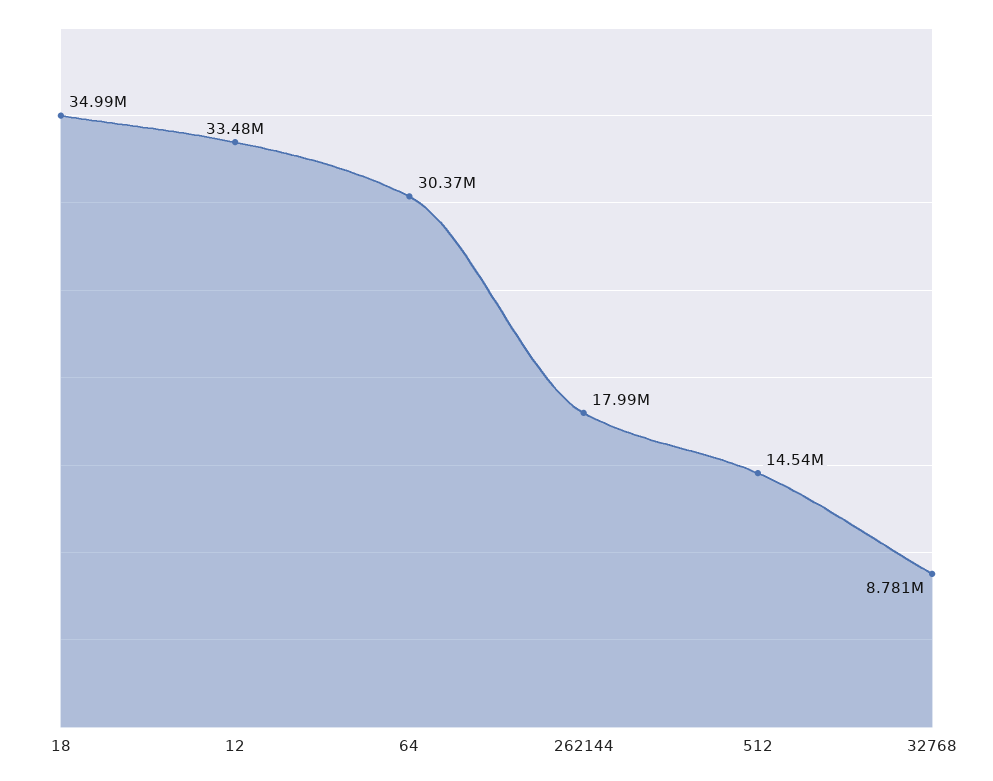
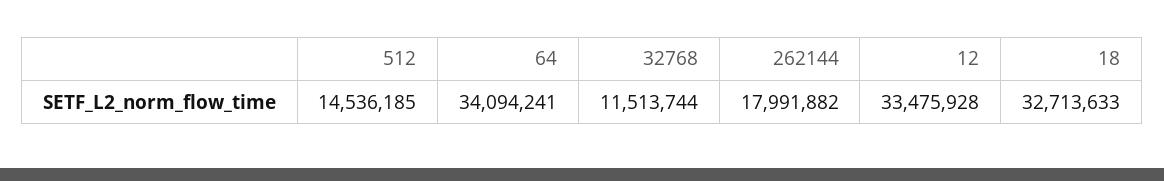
18: 34990000 -> 32713633
64: 30370000 -> 34094241
32768: 8781000 -> 11513744

